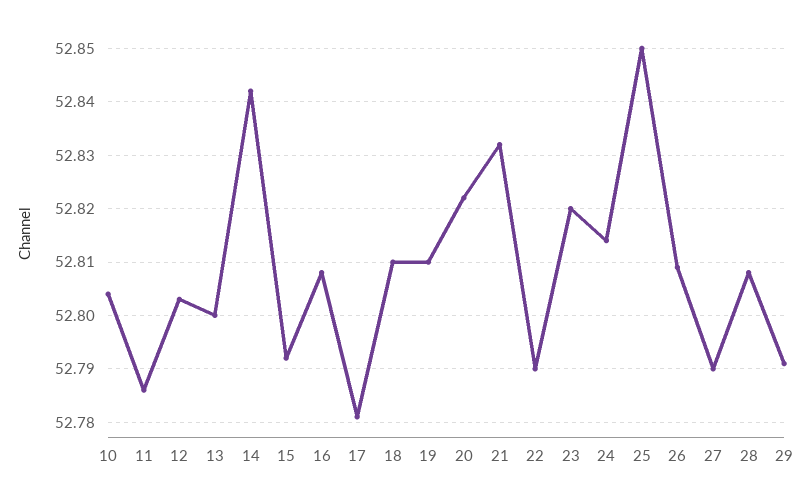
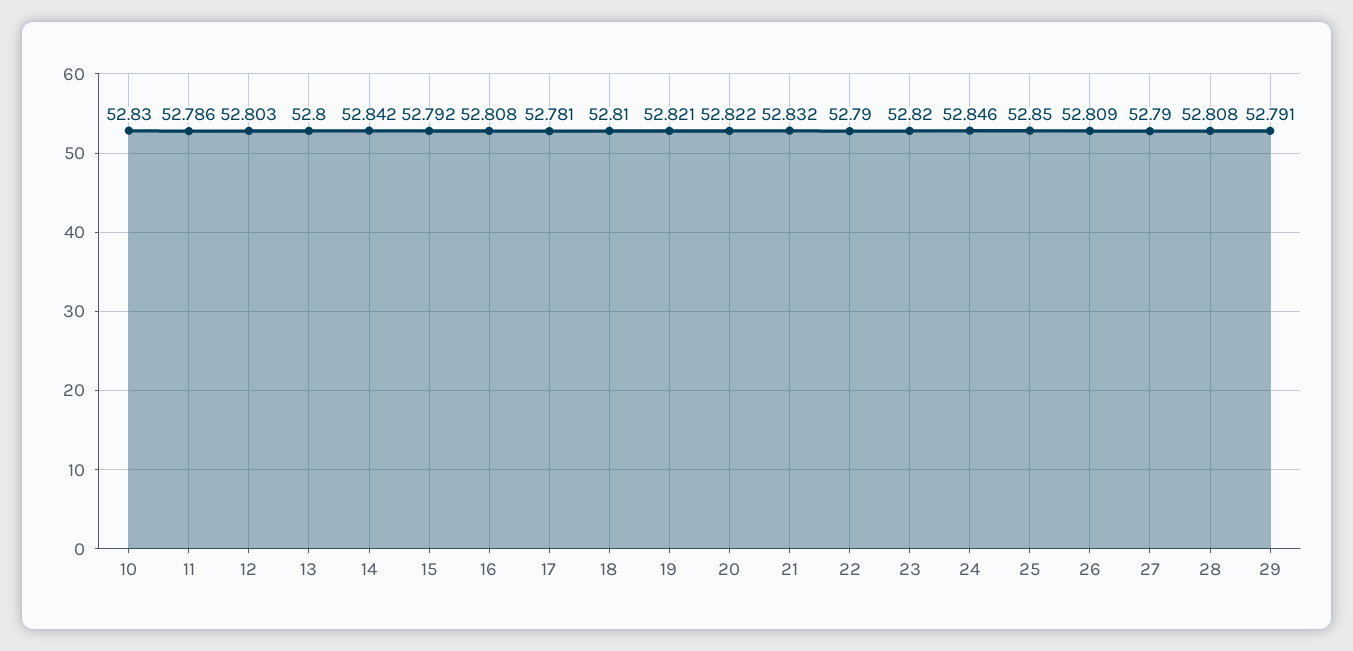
10: 52.805 -> 52.83
19: 52.81 -> 52.821
24: 52.815 -> 52.846

